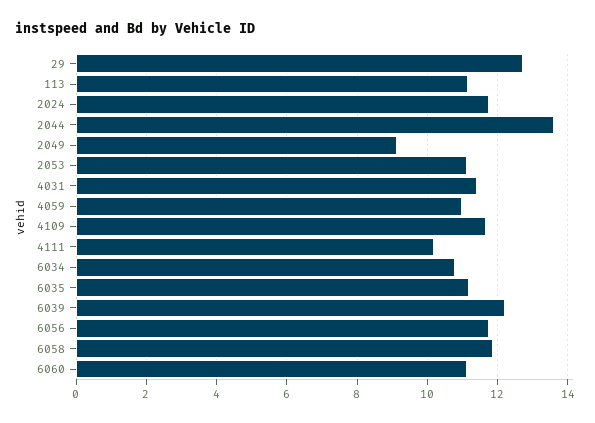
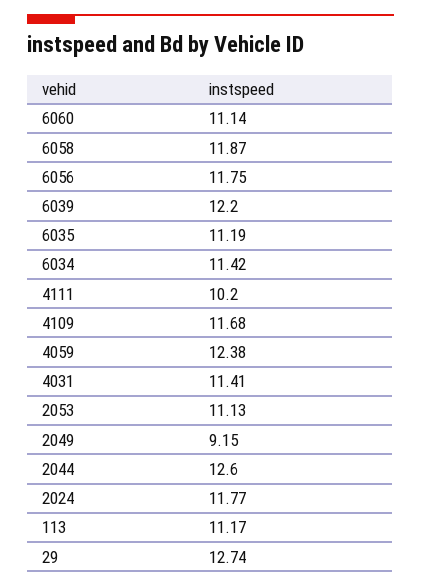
2044: 13.6 -> 12.6
4059: 11 -> 12.38
6034: 10.8 -> 11.42

